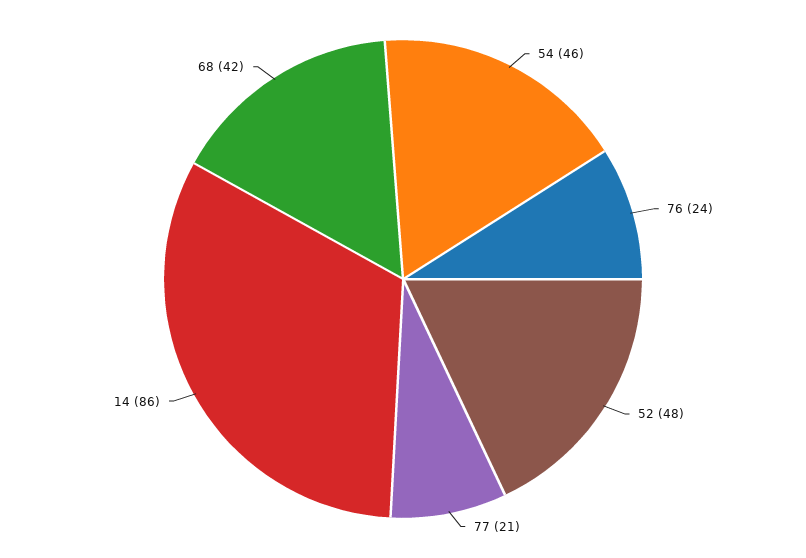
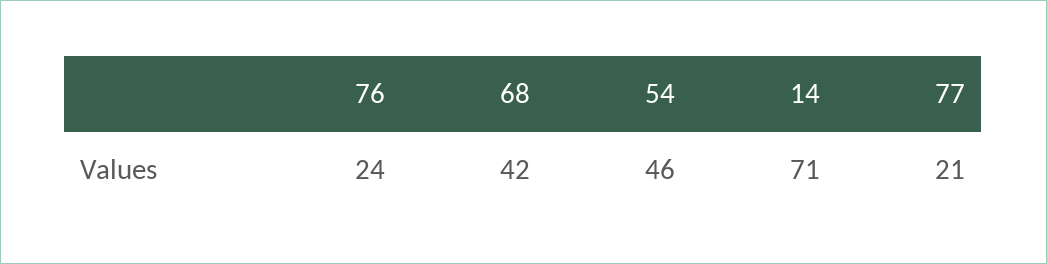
52: 48 -> none
14: 86 -> 71

